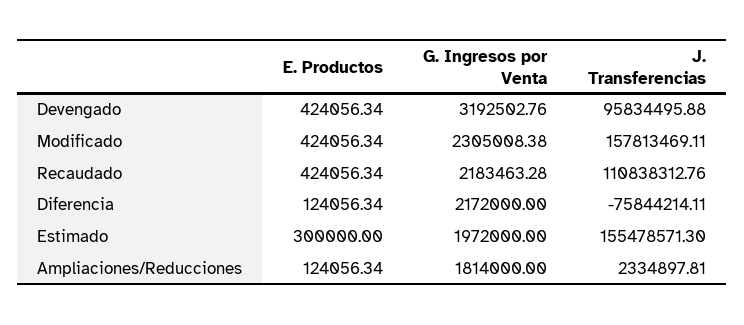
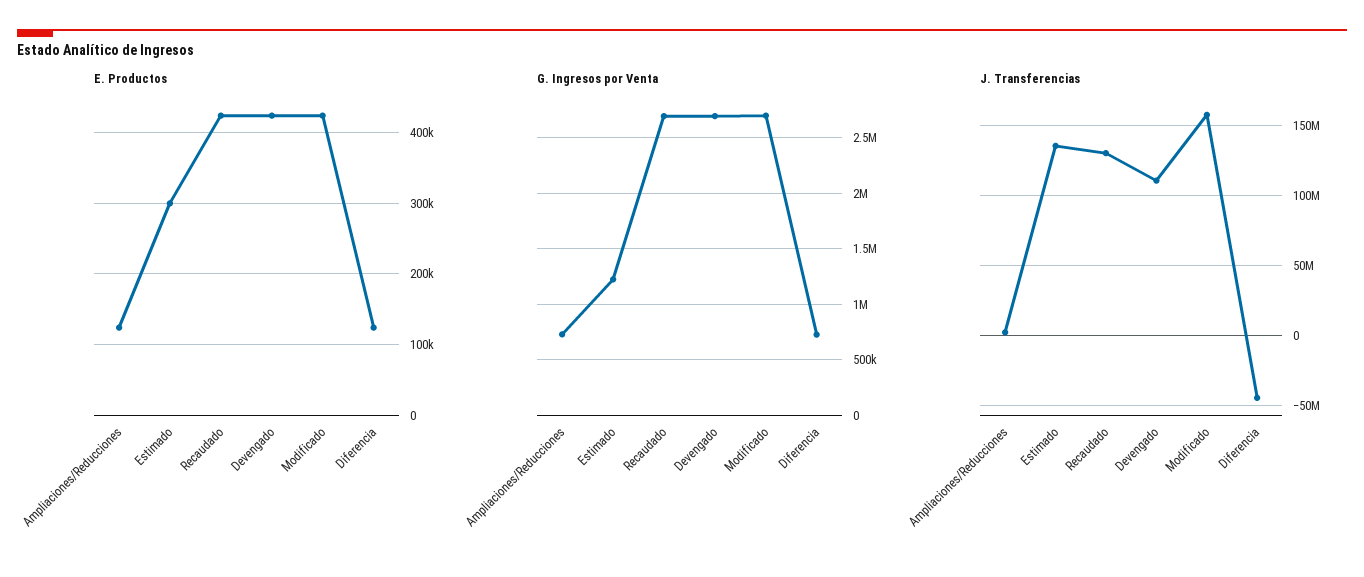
G. Ingresos por Venta, Devengado: 3192502.76 -> 2700000
J. Transferencias, Devengado: 95834495.88 -> 110000000
G. Ingresos por Venta, Modificado: 2305008.38 -> 2700000
G. Ingresos por Venta, Recaudado: 2183463.28 -> 2700000
J. Transferencias, Recaudado: 110838312.76 -> 130000000
G. Ingresos por Venta, Diferencia: 2172000 -> 700000
J. Transferencias, Diferencia: -75844214.11 -> -45000000
G. Ingresos por Venta, Estimado: 1972000 -> 1200000
J. Transferencias, Estimado: 155478571.3 -> 135000000
G. Ingresos por Venta, Ampliaciones/Reducciones: 1814000 -> 700000

